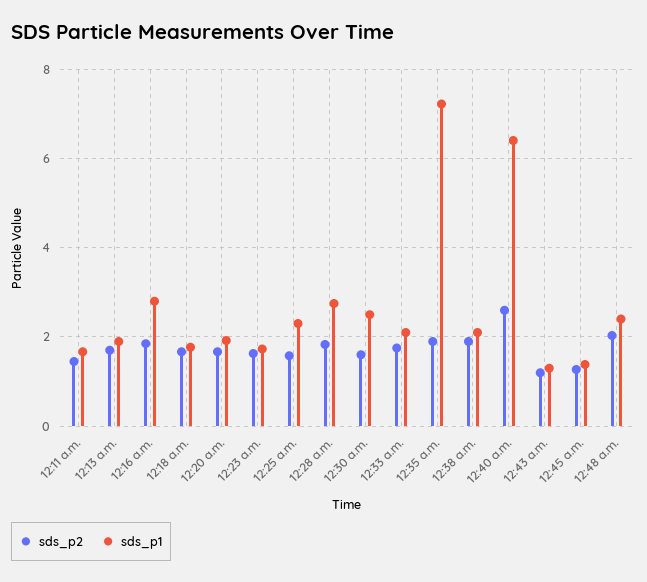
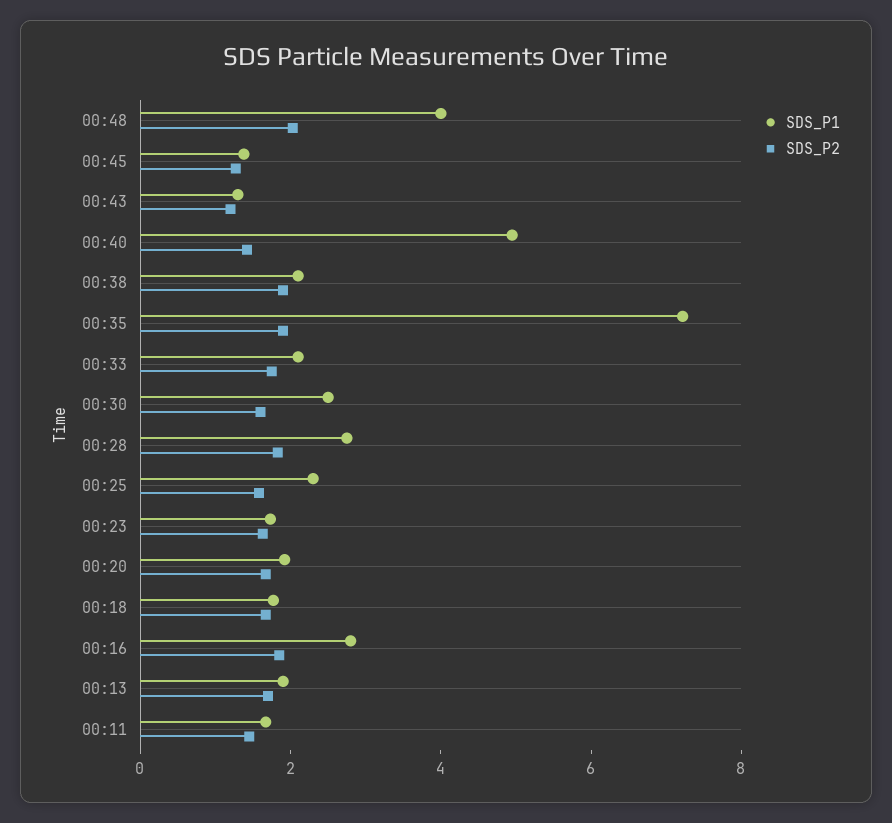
sds_p2, 12:40 a.m.: 2.6 -> 1.5
sds_p1, 12:40 a.m.: 6.4 -> 5
sds_p1, 12:48 a.m.: 2.4 -> 4

